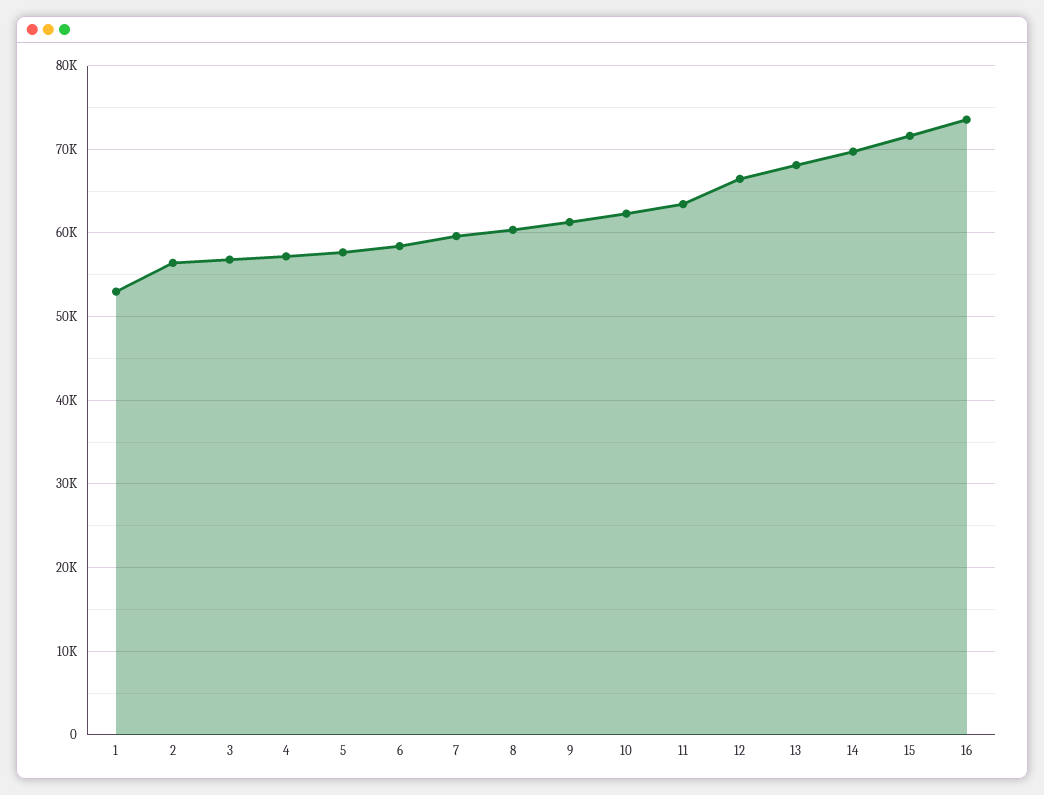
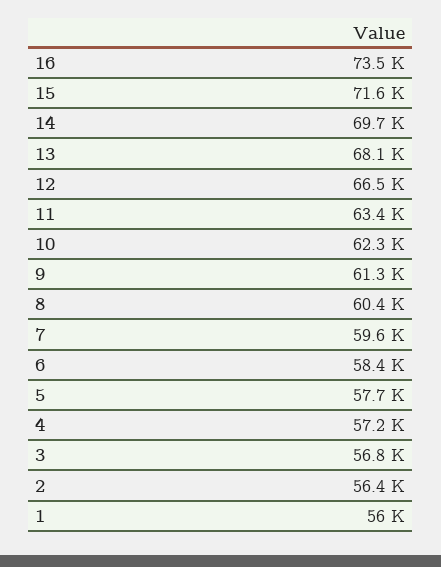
1: 53000 -> 56000

